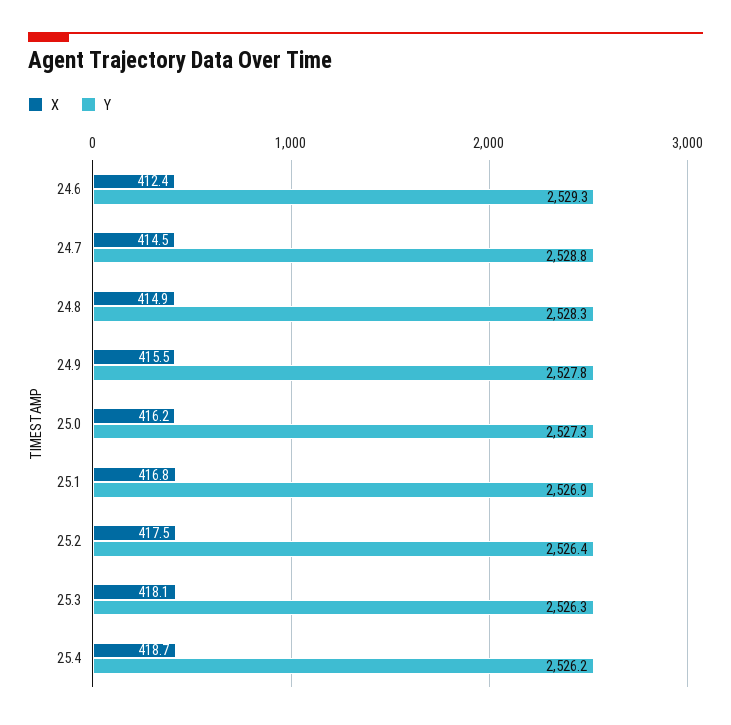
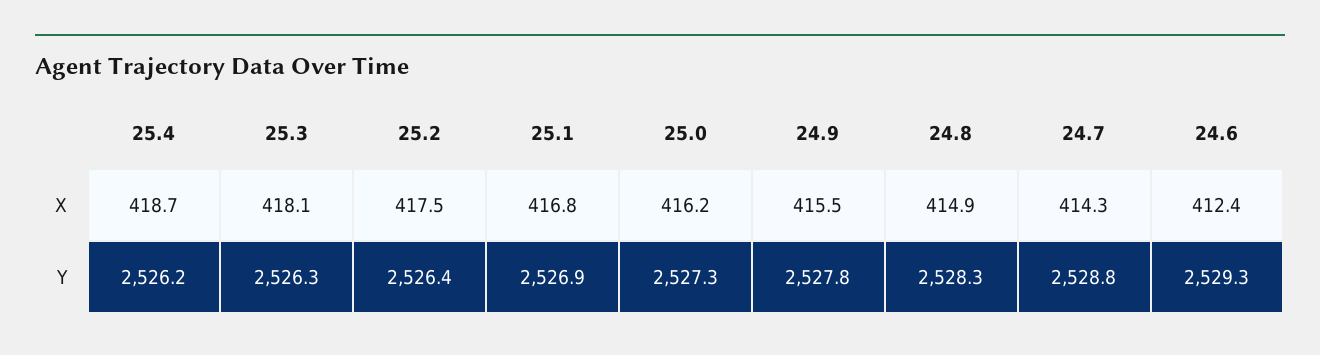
X, 24.7: 414.5 -> 414.3

